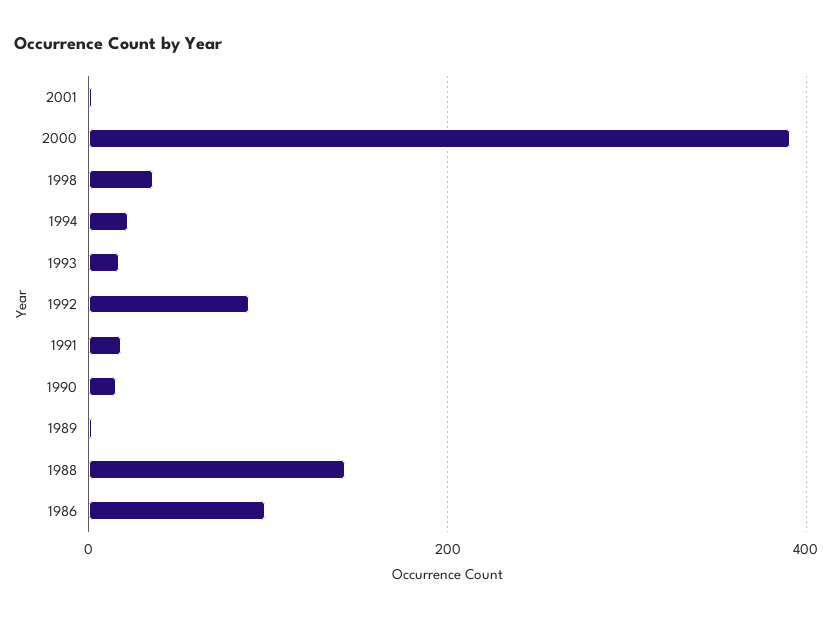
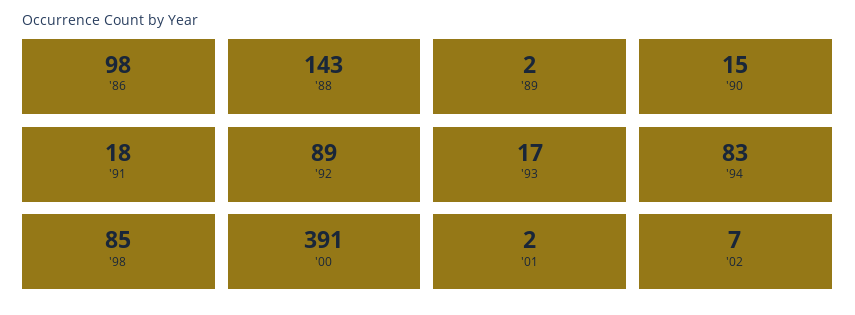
1998: 40 -> 85
1994: 20 -> 83
'02: none -> 7

